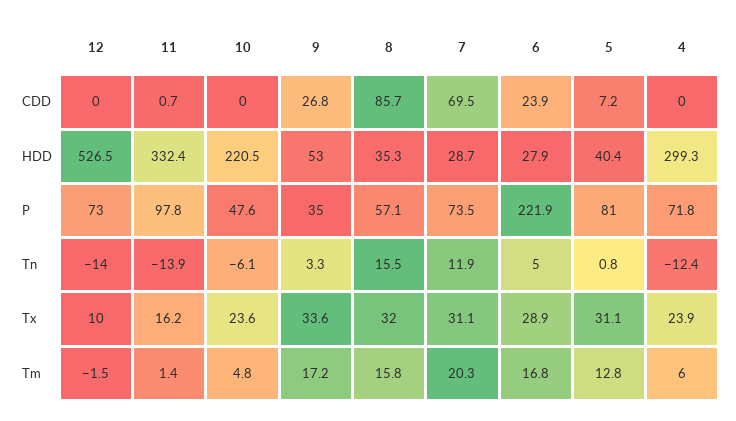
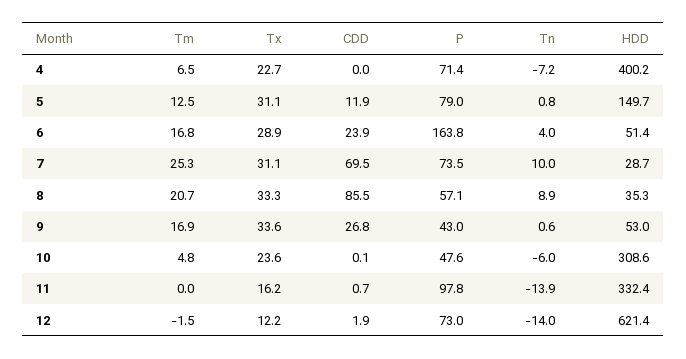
12, CDD: 0 -> 1.9
10, CDD: 0 -> 0.1
8, CDD: 85.7 -> 85.5
5, CDD: 7.2 -> 11.9
12, HDD: 526.5 -> 621.4
10, HDD: 220.5 -> 308.6
6, HDD: 27.9 -> 51.4
5, HDD: 40.4 -> 149.7
4, HDD: 299.3 -> 400.2
9, P: 35 -> 43
6, P: 221.9 -> 163.8
5, P: 81 -> 79
4, P: 71.8 -> 71.4
10, Tn: -6.1 -> -6
9, Tn: 3.3 -> 0.6
8, Tn: 15.5 -> 8.9
7, Tn: 11.9 -> 10
6, Tn: 5 -> 4
4, Tn: -12.4 -> -7.2
12, Tx: 10 -> 12.2
8, Tx: 32 -> 33.3
4, Tx: 23.9 -> 22.7
11, Tm: 1.4 -> 0
9, Tm: 17.2 -> 16.9
8, Tm: 15.8 -> 20.7
7, Tm: 20.3 -> 25.3
5, Tm: 12.8 -> 12.5
4, Tm: 6 -> 6.5

